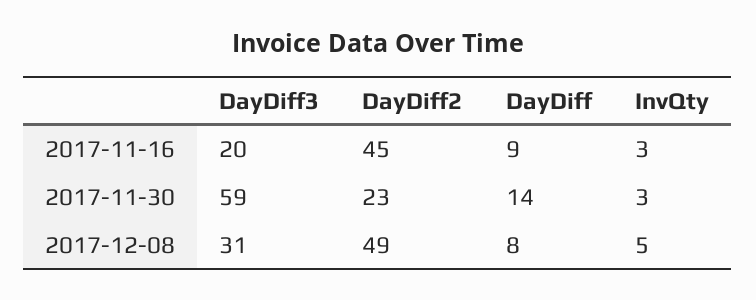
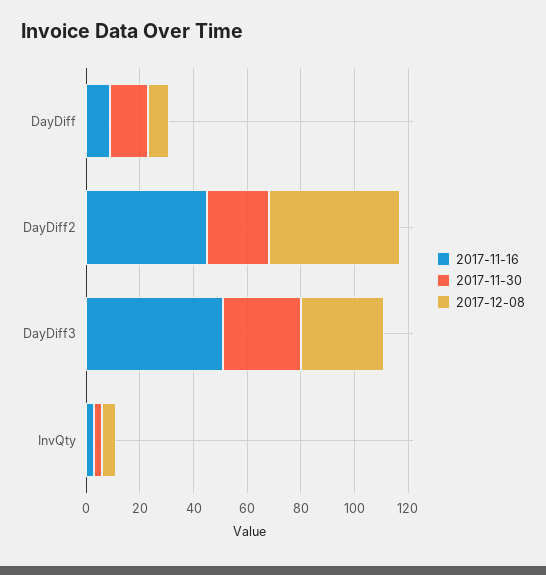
2017-11-16, DayDiff3: 20 -> 50
2017-11-30, DayDiff3: 59 -> 30

